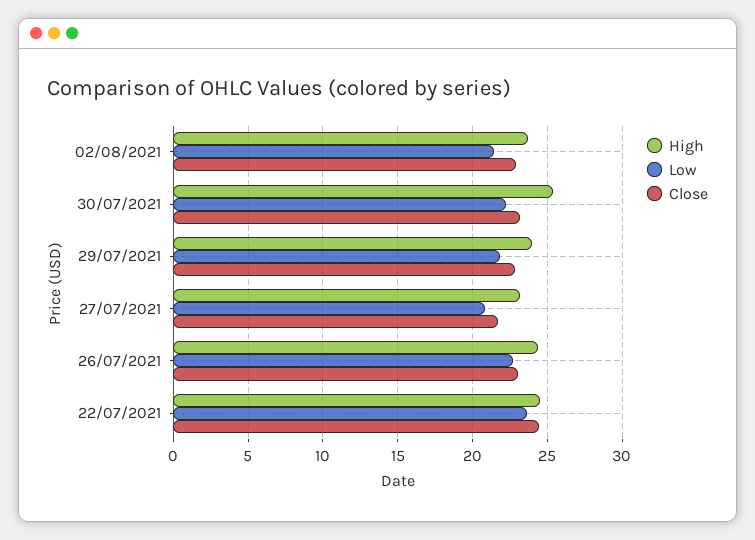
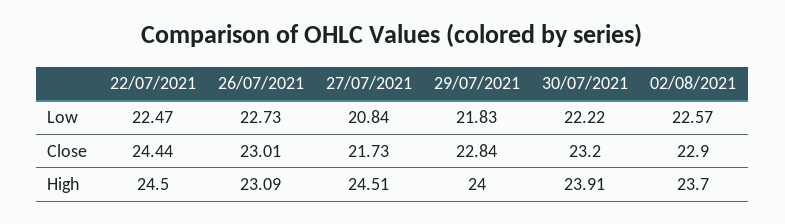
Low, 02/08/2021: 21.5 -> 22.57
High, 30/07/2021: 25.5 -> 23.91
High, 27/07/2021: 23 -> 24.51
High, 26/07/2021: 24.5 -> 23.09
Low, 22/07/2021: 23.5 -> 22.47

